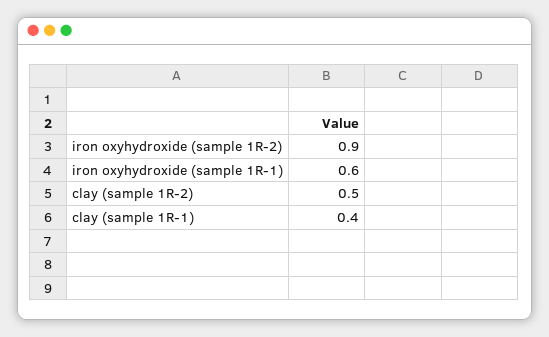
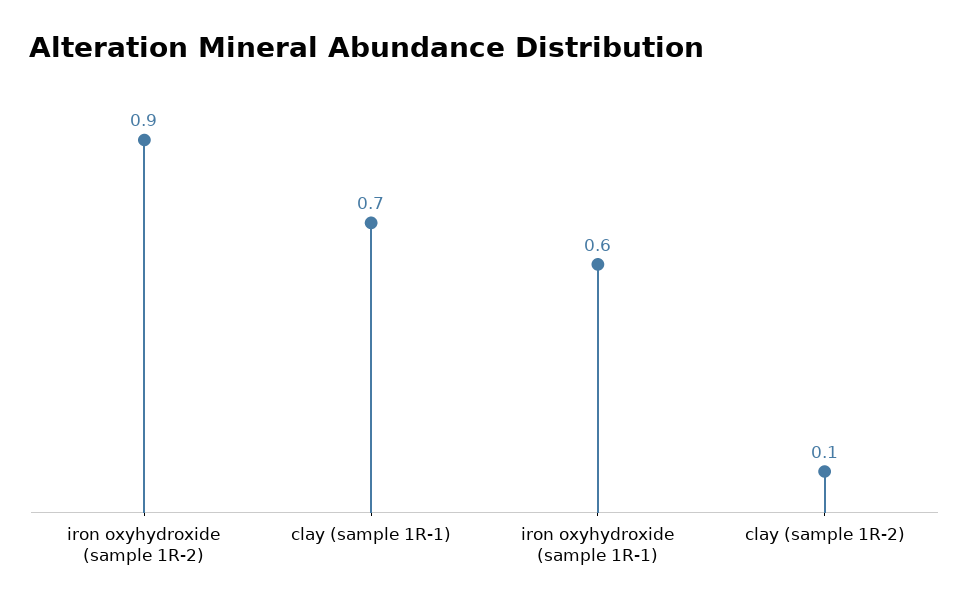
clay (sample 1R-2): 0.5 -> 0.1
clay (sample 1R-1): 0.4 -> 0.7

